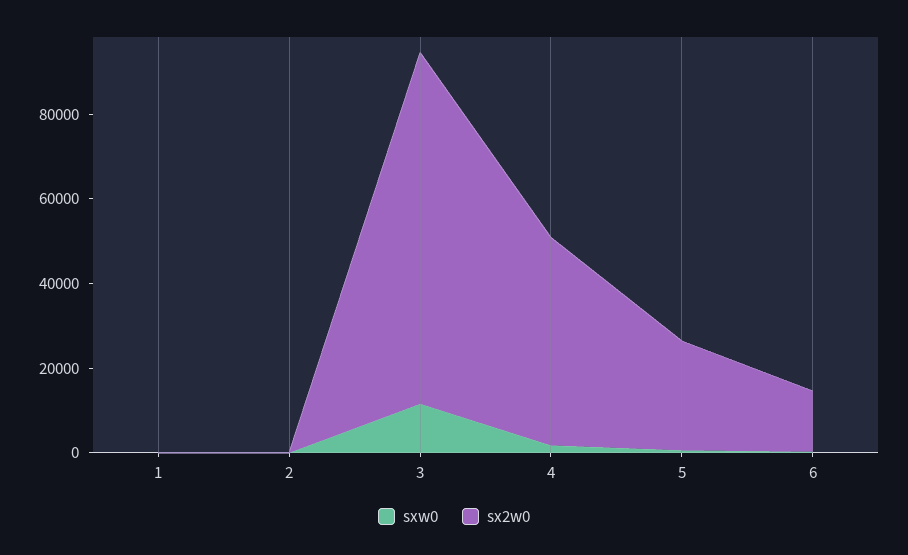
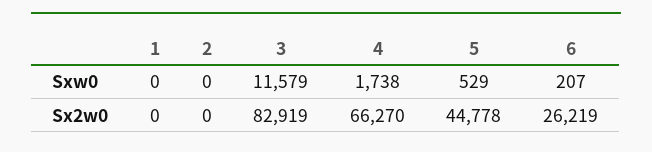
sx2w0, 4: 50000 -> 66270
sx2w0, 5: 25000 -> 44778
sx2w0, 6: 15000 -> 26219

